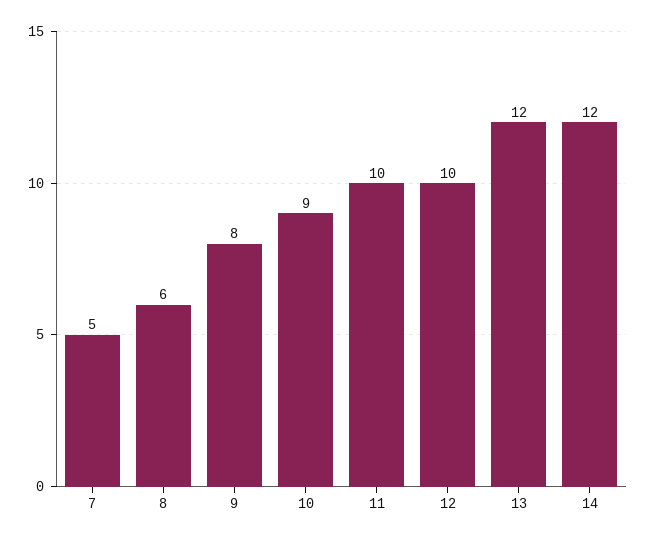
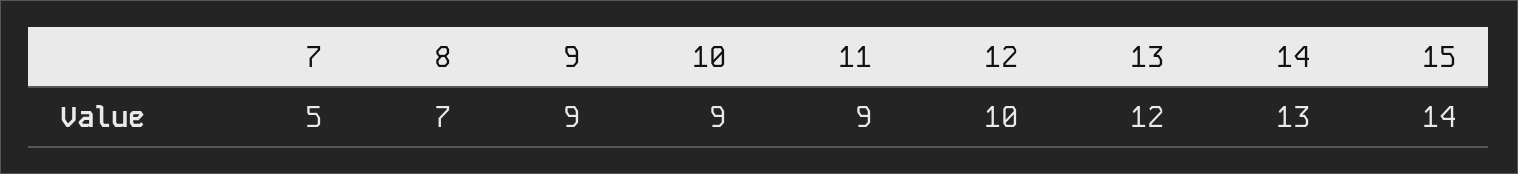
8: 6 -> 7
9: 8 -> 9
11: 10 -> 9
14: 12 -> 13
15: none -> 14

